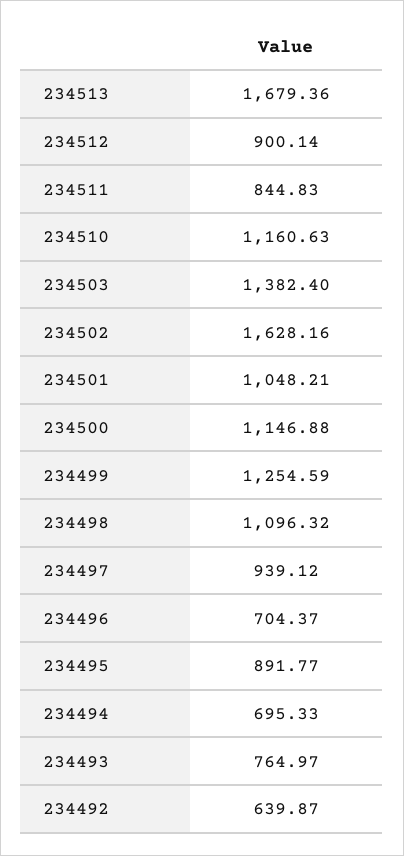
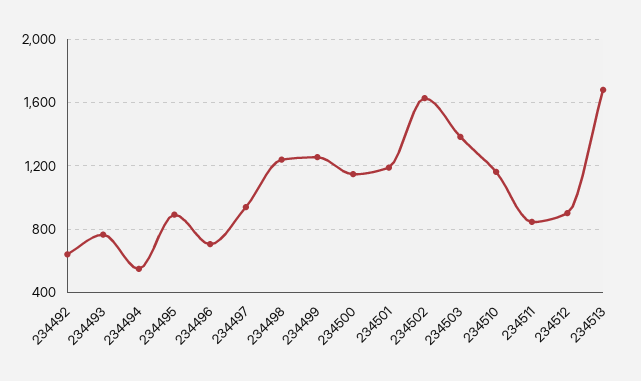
234501: 1048.21 -> 1200
234498: 1096.32 -> 1250
234494: 695.33 -> 550

